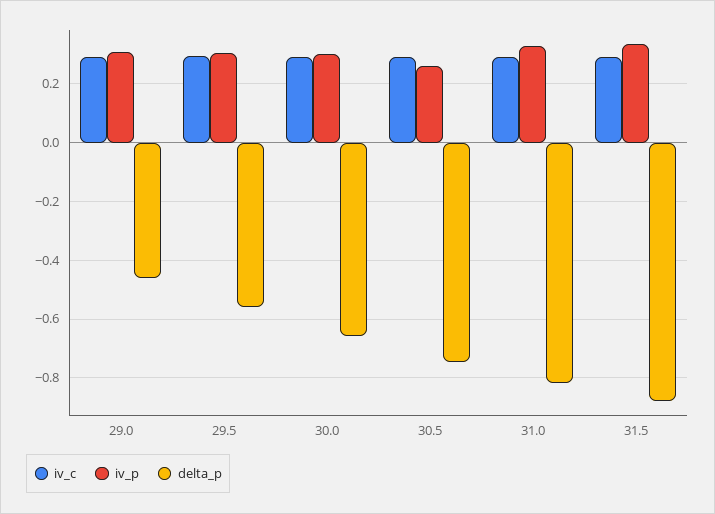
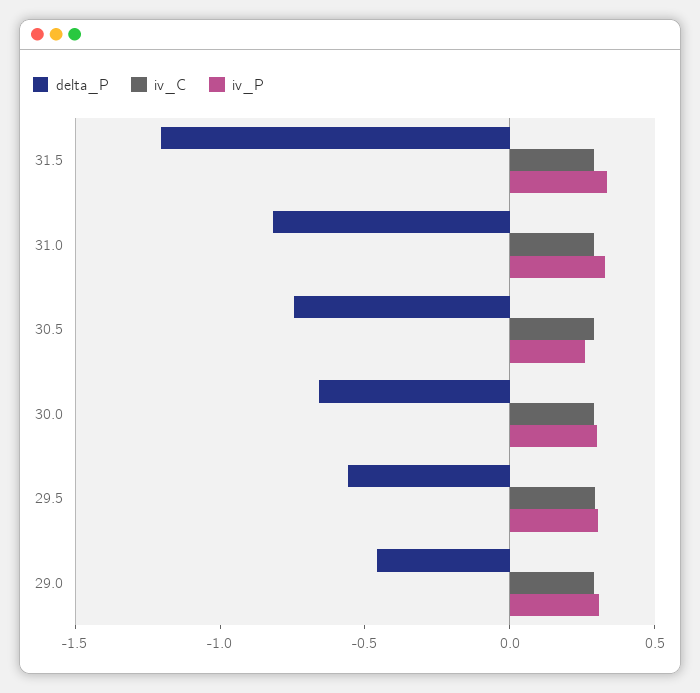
delta_p, 31.5: -0.875 -> -1.2

